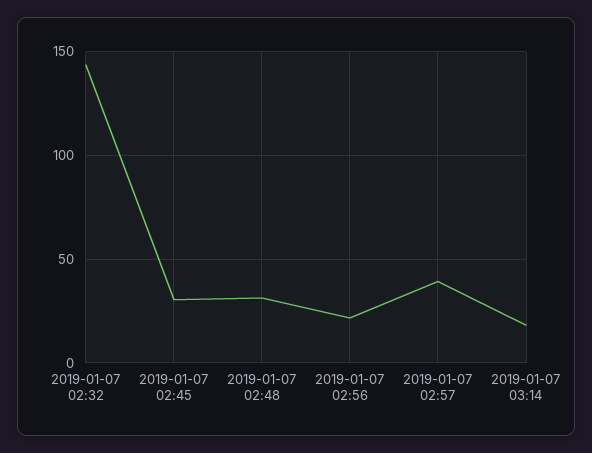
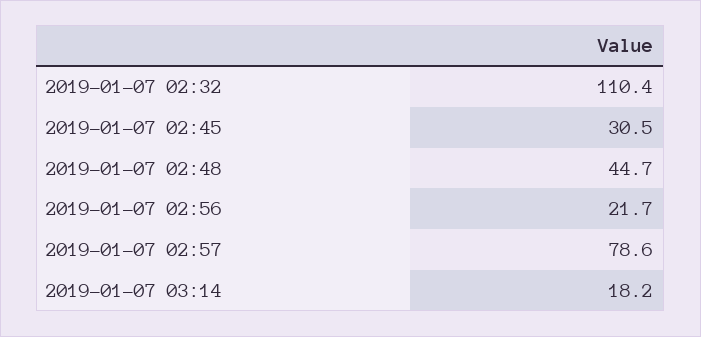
2019-01-07 02:32: 145 -> 110.4
2019-01-07 02:48: 30 -> 44.7
2019-01-07 02:57: 40 -> 78.6

